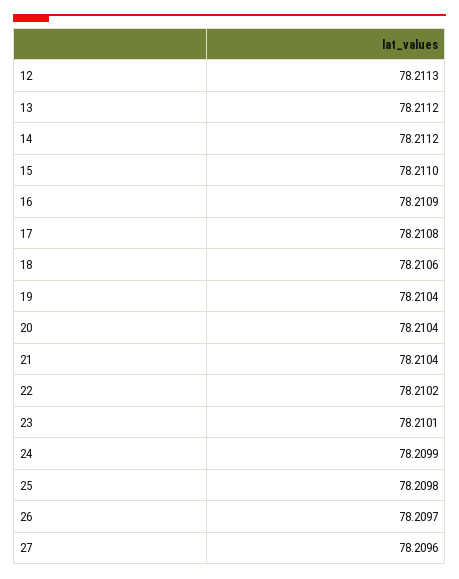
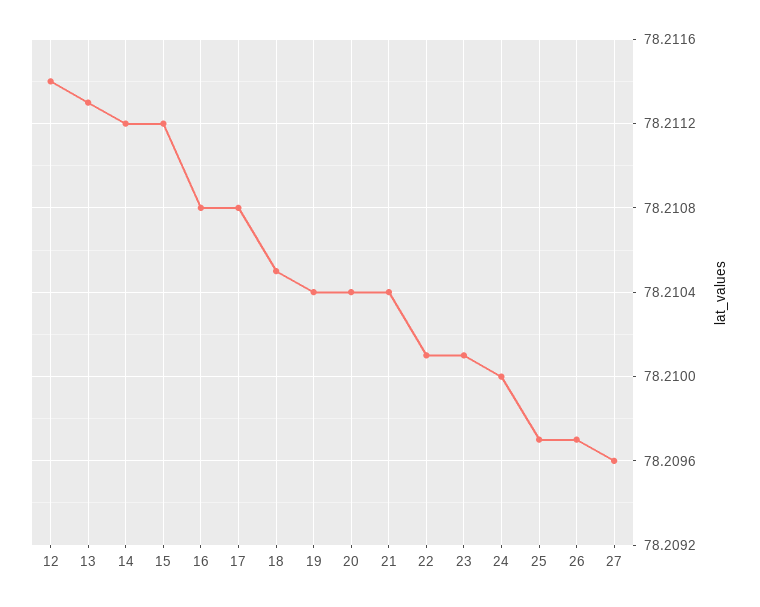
12: 78.2113 -> 78.2114
13: 78.2112 -> 78.2113
15: 78.211 -> 78.2112
16: 78.2109 -> 78.2108
18: 78.2106 -> 78.2105
22: 78.2102 -> 78.2101
24: 78.2099 -> 78.21
25: 78.2098 -> 78.2097

